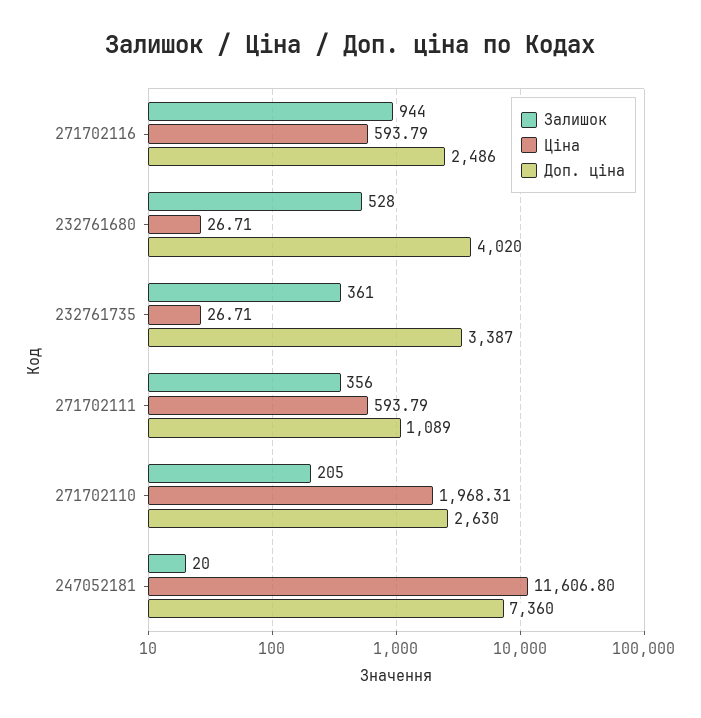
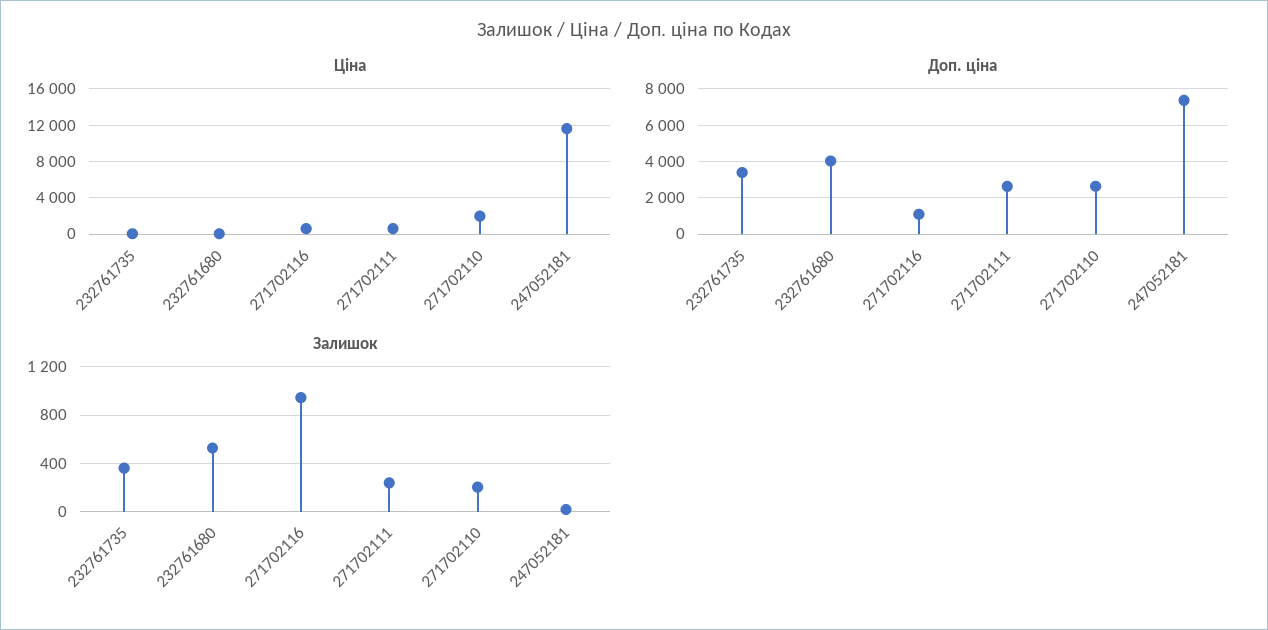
Доп. ціна, 271702116: 2486 -> 1000
Залишок, 271702111: 356 -> 250
Доп. ціна, 271702111: 1089 -> 2500

